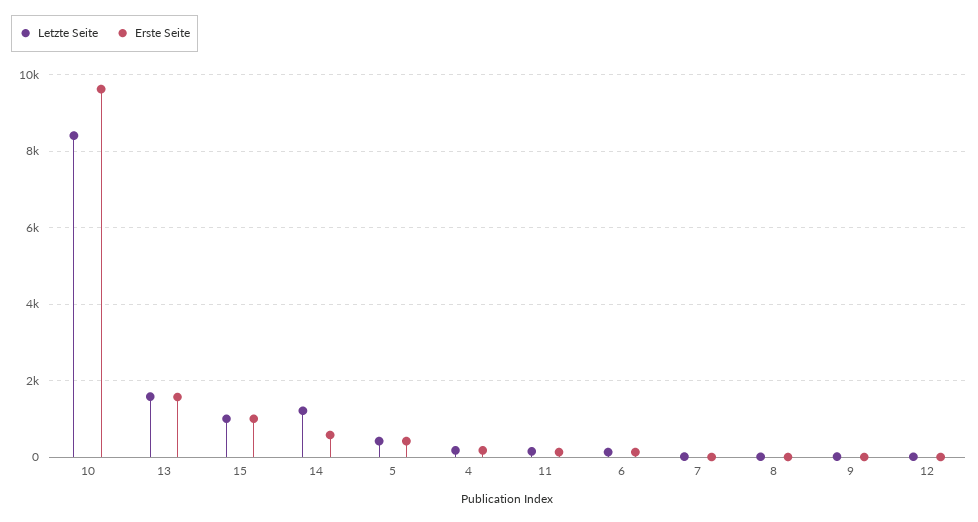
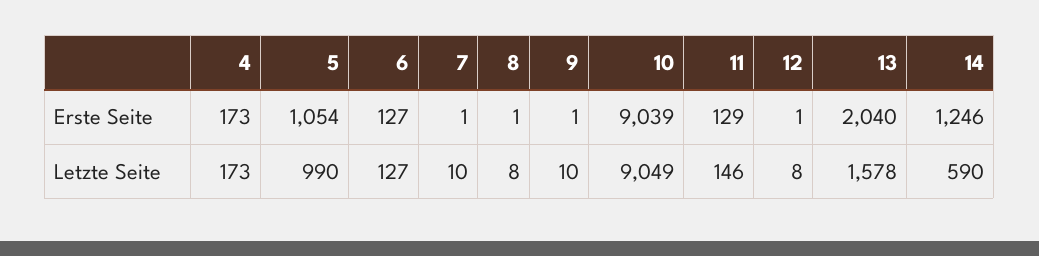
Letzte Seite, 10: 8400 -> 9049
Erste Seite, 10: 9600 -> 9039
Erste Seite, 13: 1600 -> 2040
Letzte Seite, 15: 1000 -> none
Erste Seite, 15: 1000 -> none
Letzte Seite, 14: 1200 -> 590
Erste Seite, 14: 600 -> 1246
Letzte Seite, 5: 400 -> 990
Erste Seite, 5: 400 -> 1054

